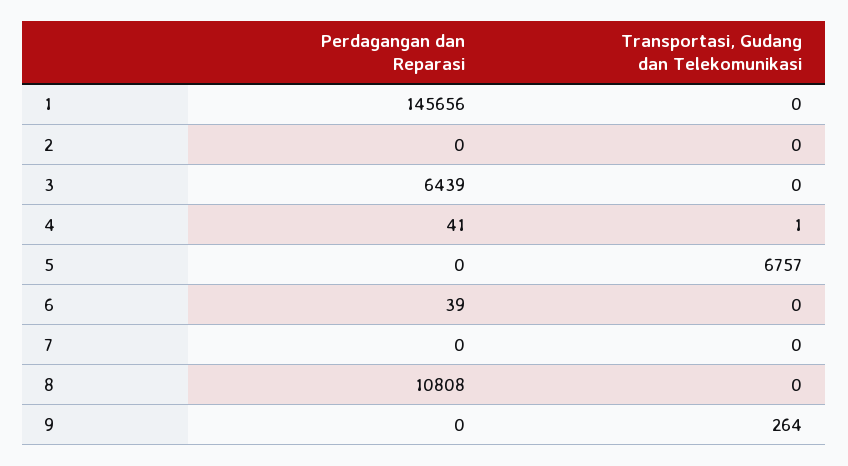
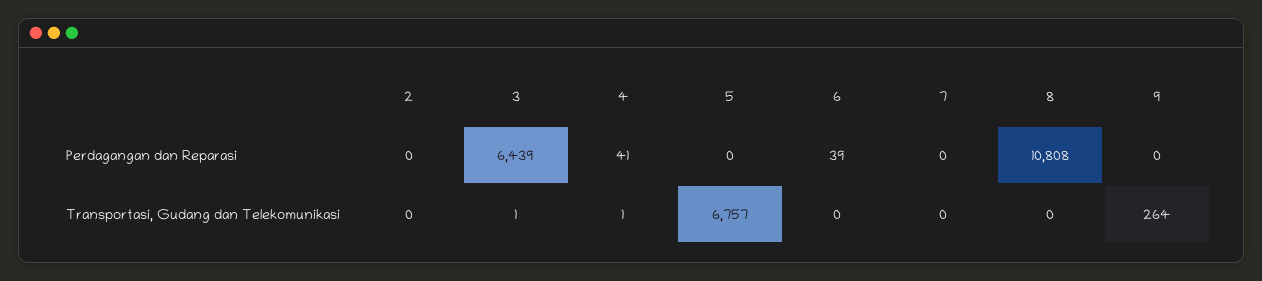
Perdagangan dan Reparasi, 1: 145656 -> none
Transportasi, Gudang dan Telekomunikasi, 1: 0 -> none
Transportasi, Gudang dan Telekomunikasi, 3: 0 -> 1

